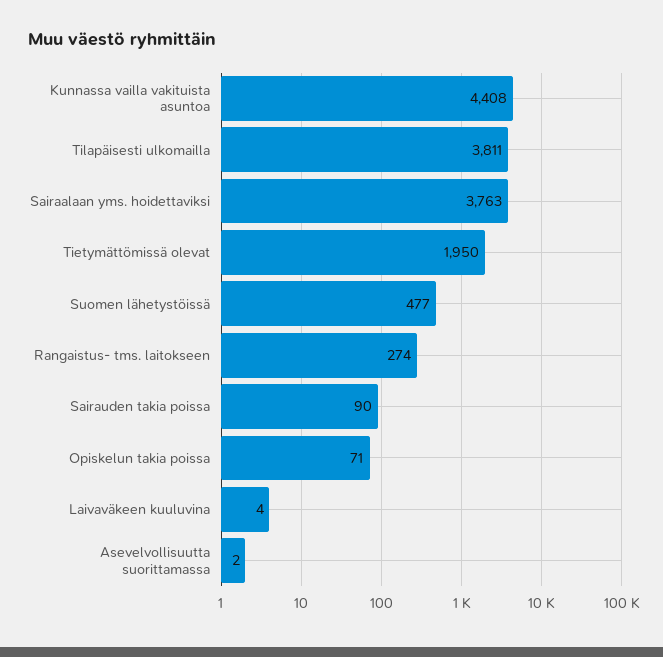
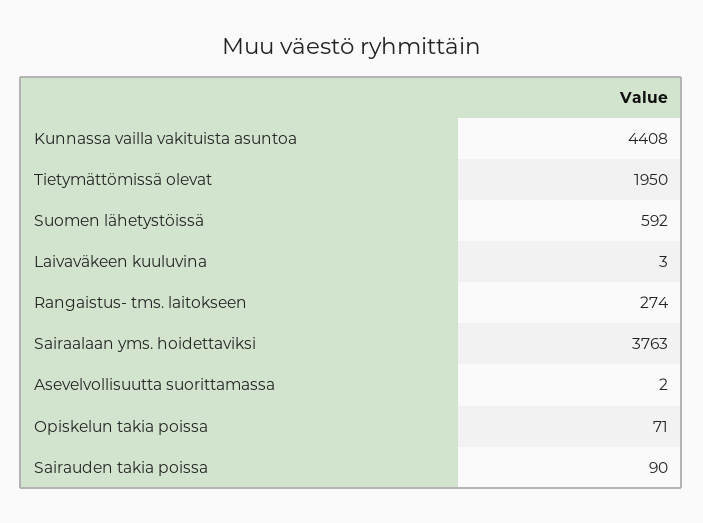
Tilapäisesti ulkomailla: 3811 -> none
Suomen lähetystöissä: 477 -> 592
Laivaväkeen kuuluvina: 4 -> 3

